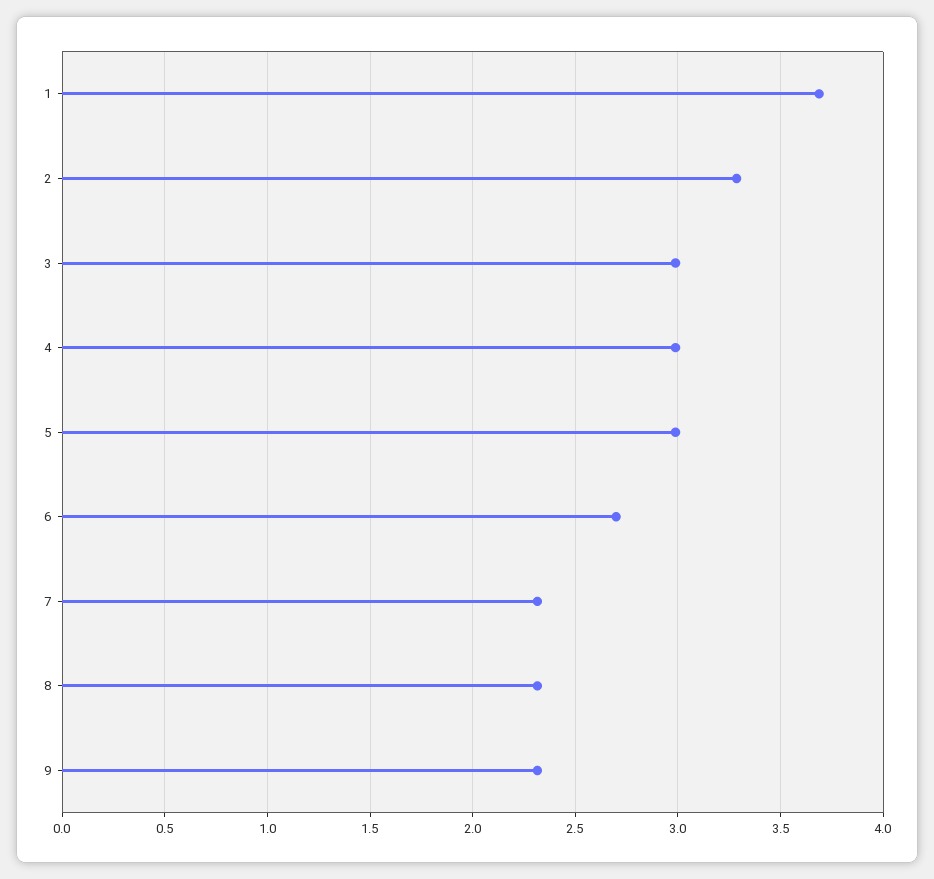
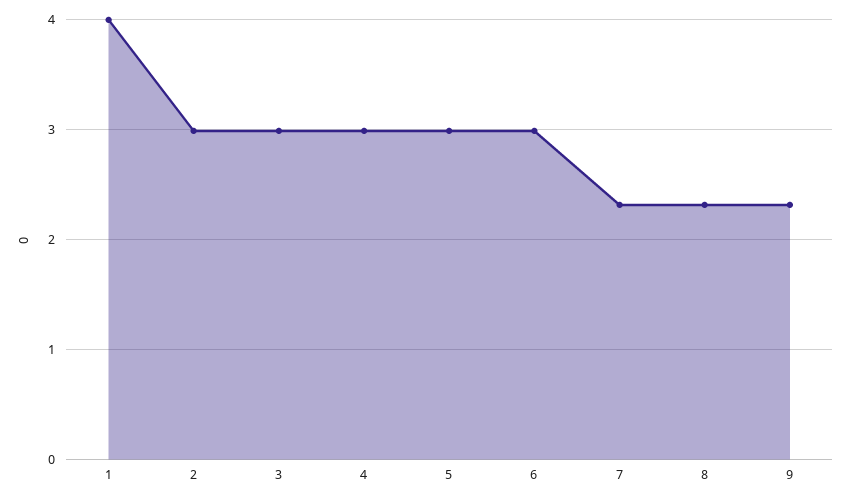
1: 3.7 -> 4
2: 3.3 -> 3
6: 2.7 -> 3

